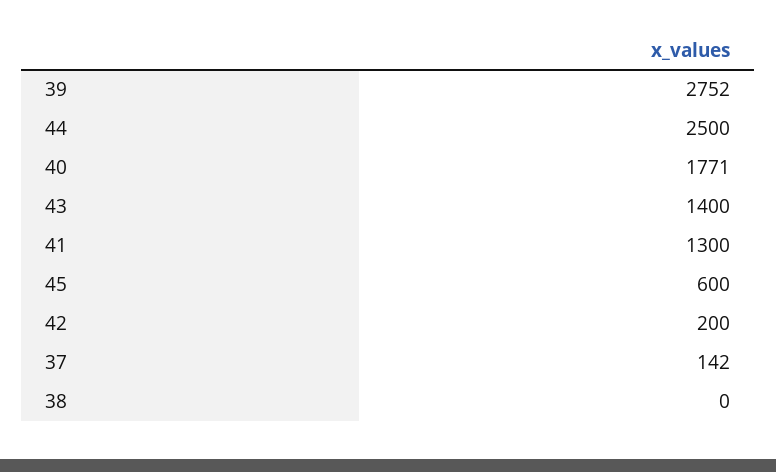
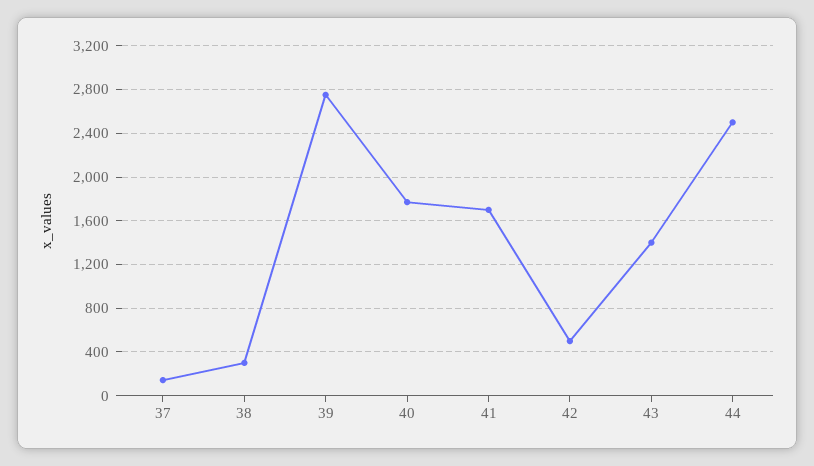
41: 1300 -> 1700
45: 600 -> none
42: 200 -> 500
38: 0 -> 300

